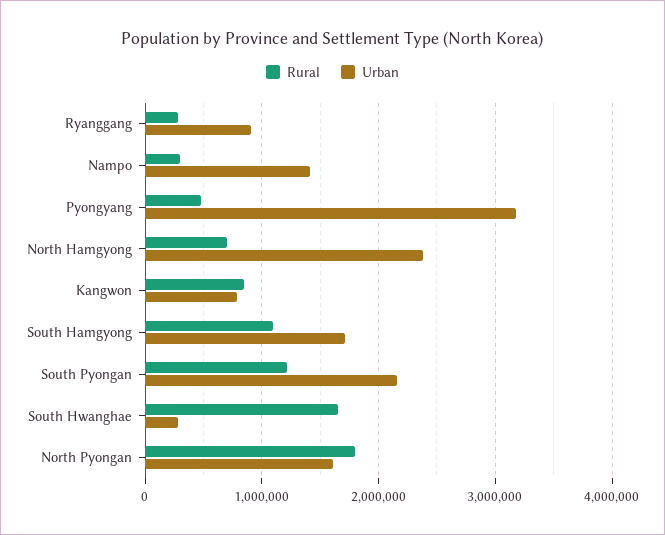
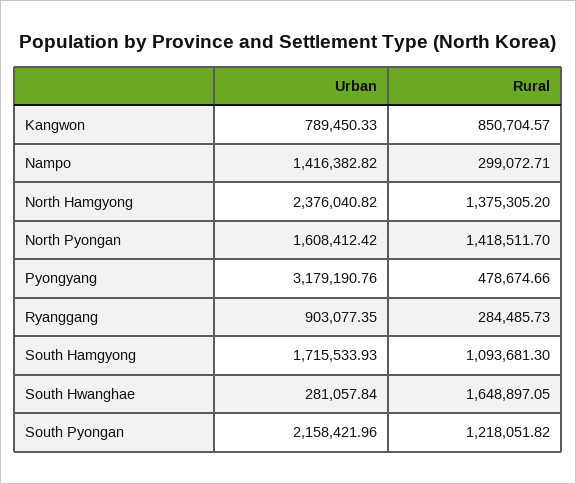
Rural, North Hamgyong: 700000 -> 1375305.2
Rural, North Pyongan: 1800000 -> 1418511.7

